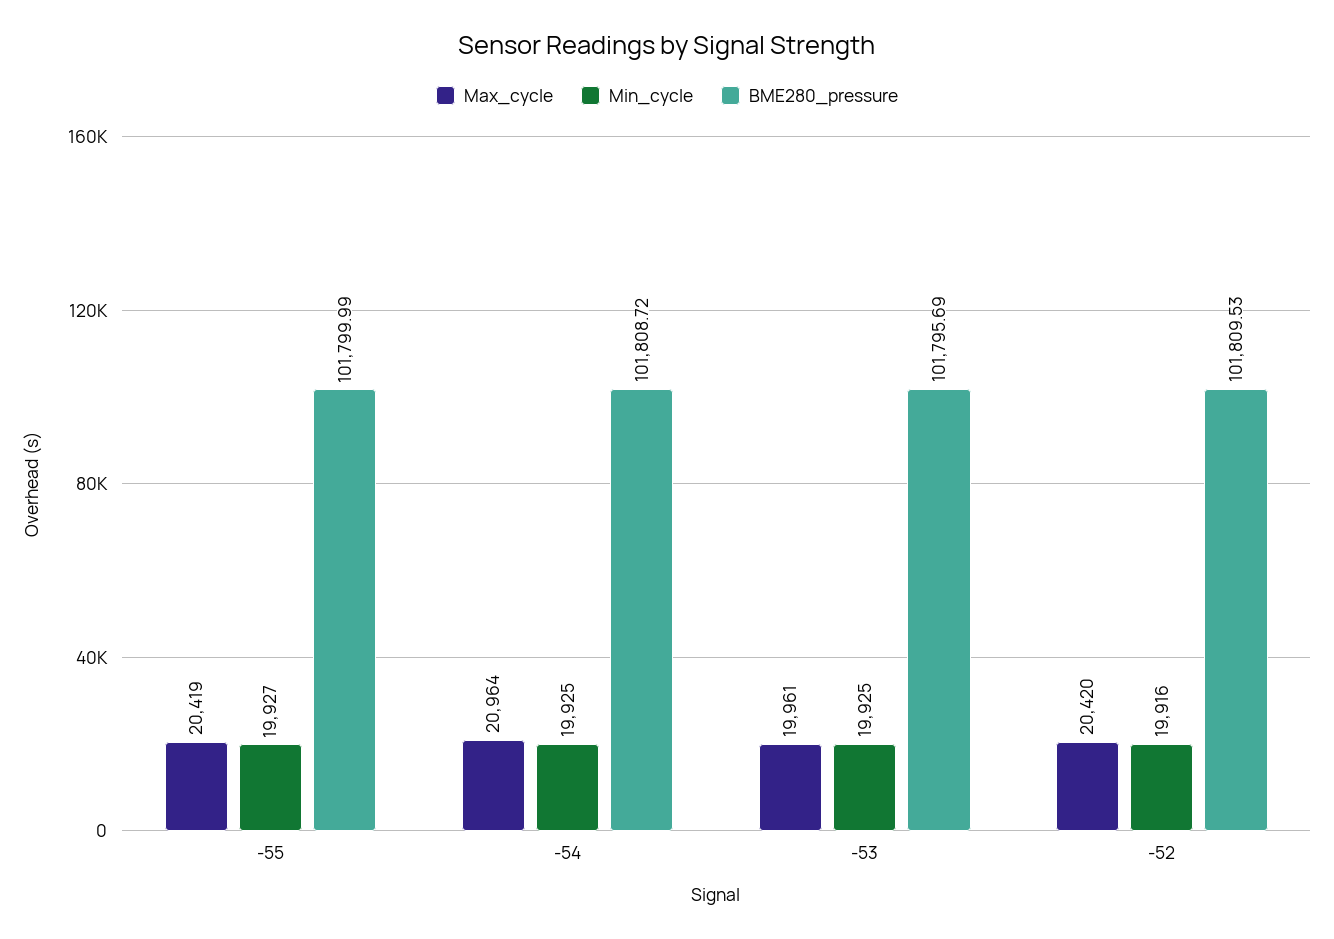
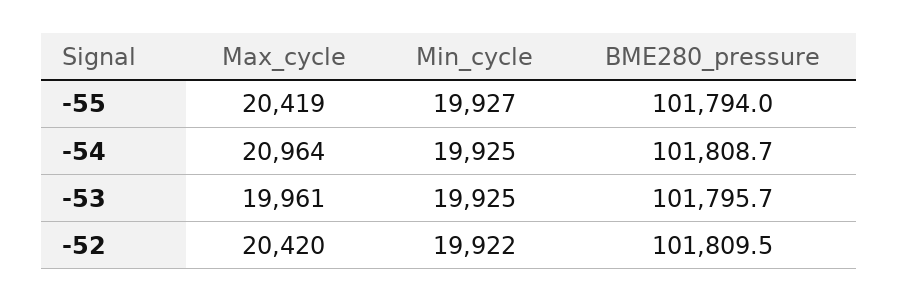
BME280_pressure, -55: 101799.99 -> 101794
Min_cycle, -52: 19916 -> 19922

